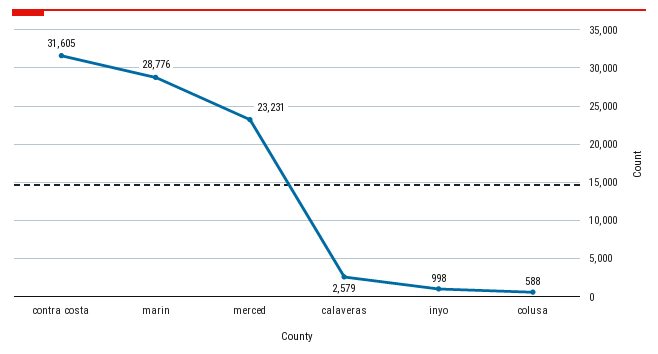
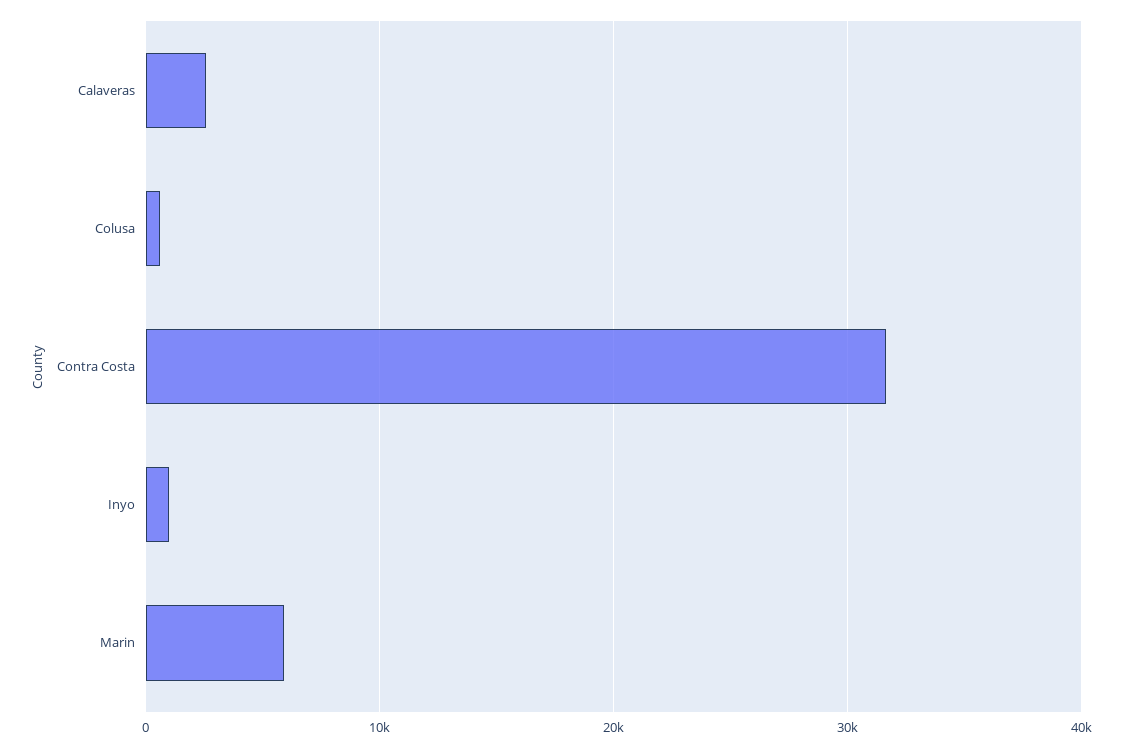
marin: 28776 -> 6000
merced: 23231 -> none

